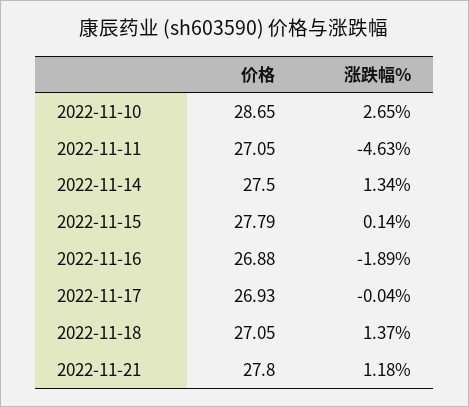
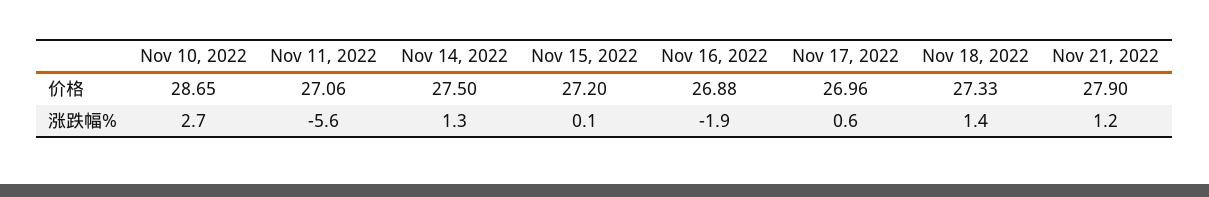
价格, 2022-11-11: 27.05 -> 27.06
涨跌幅%, 2022-11-11: -4.63 -> -5.6
价格, 2022-11-15: 27.79 -> 27.2
价格, 2022-11-17: 26.93 -> 26.96
涨跌幅%, 2022-11-17: -0.04 -> 0.6
价格, 2022-11-18: 27.05 -> 27.33
价格, 2022-11-21: 27.8 -> 27.9

